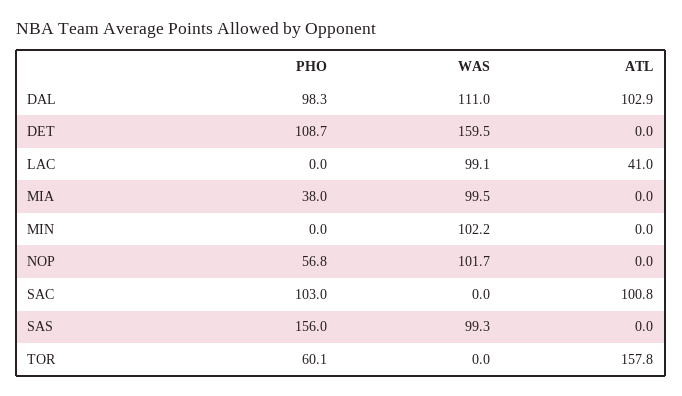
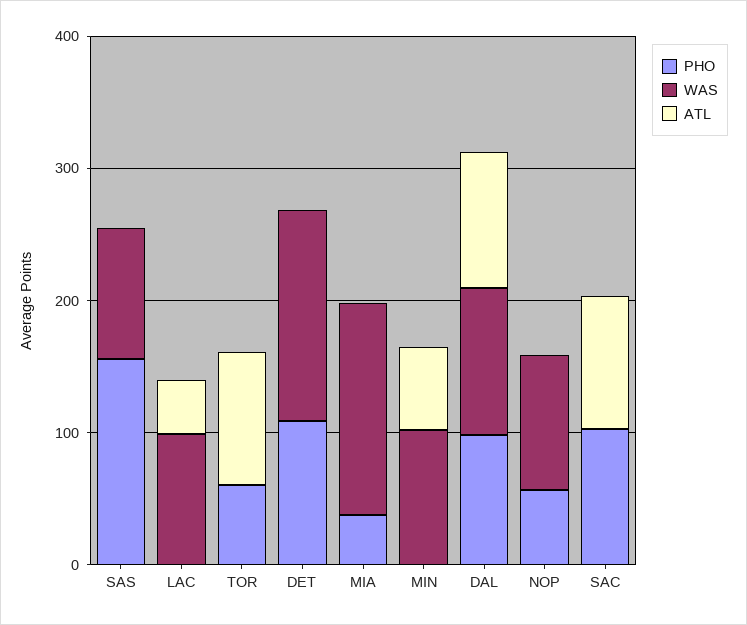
WAS, MIA: 99.5 -> 160
ATL, MIN: 0 -> 60
ATL, TOR: 157.8 -> 100

